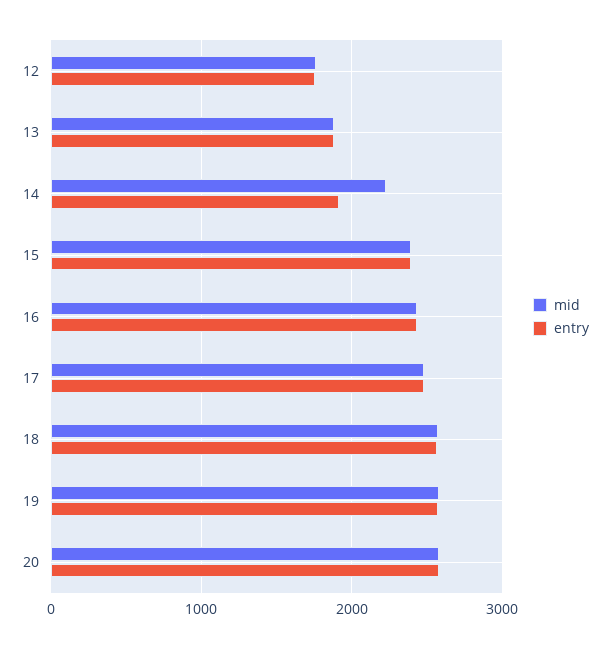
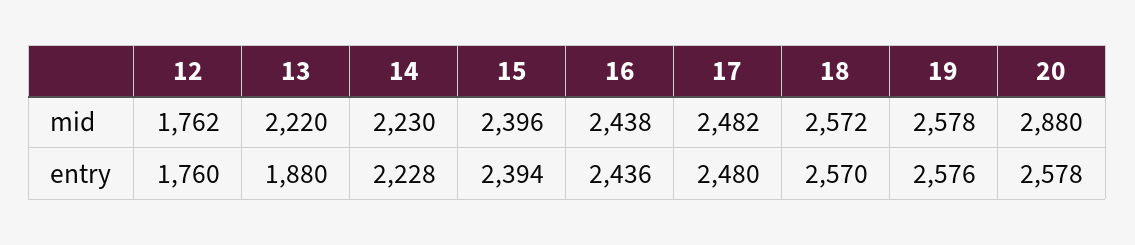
mid, 13: 1900 -> 2220
entry, 14: 1900 -> 2228
mid, 20: 2600 -> 2880

